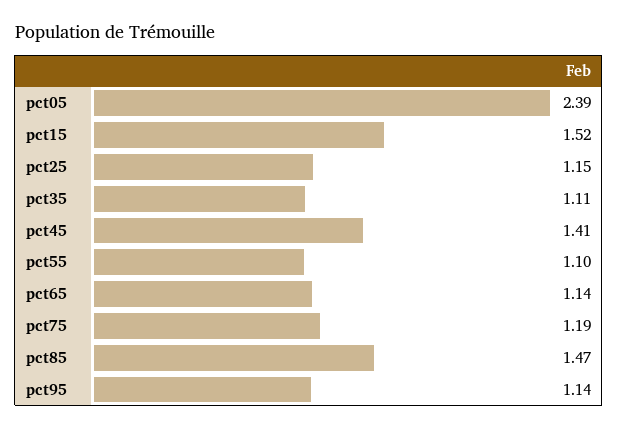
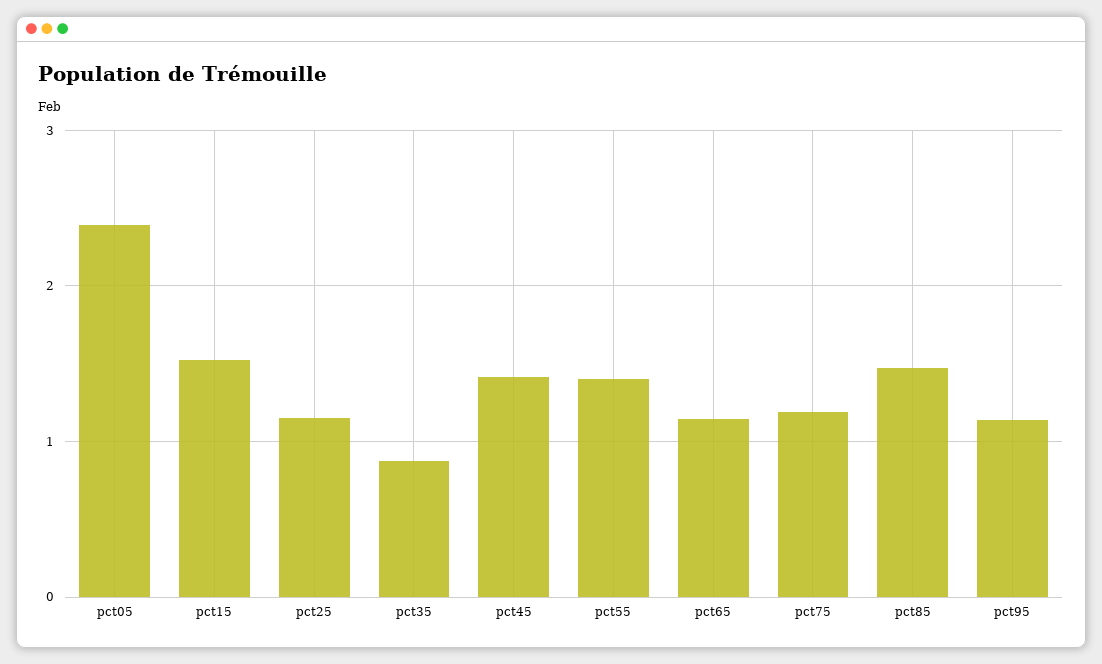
pct35: 1.11 -> 0.9
pct55: 1.1 -> 1.4

